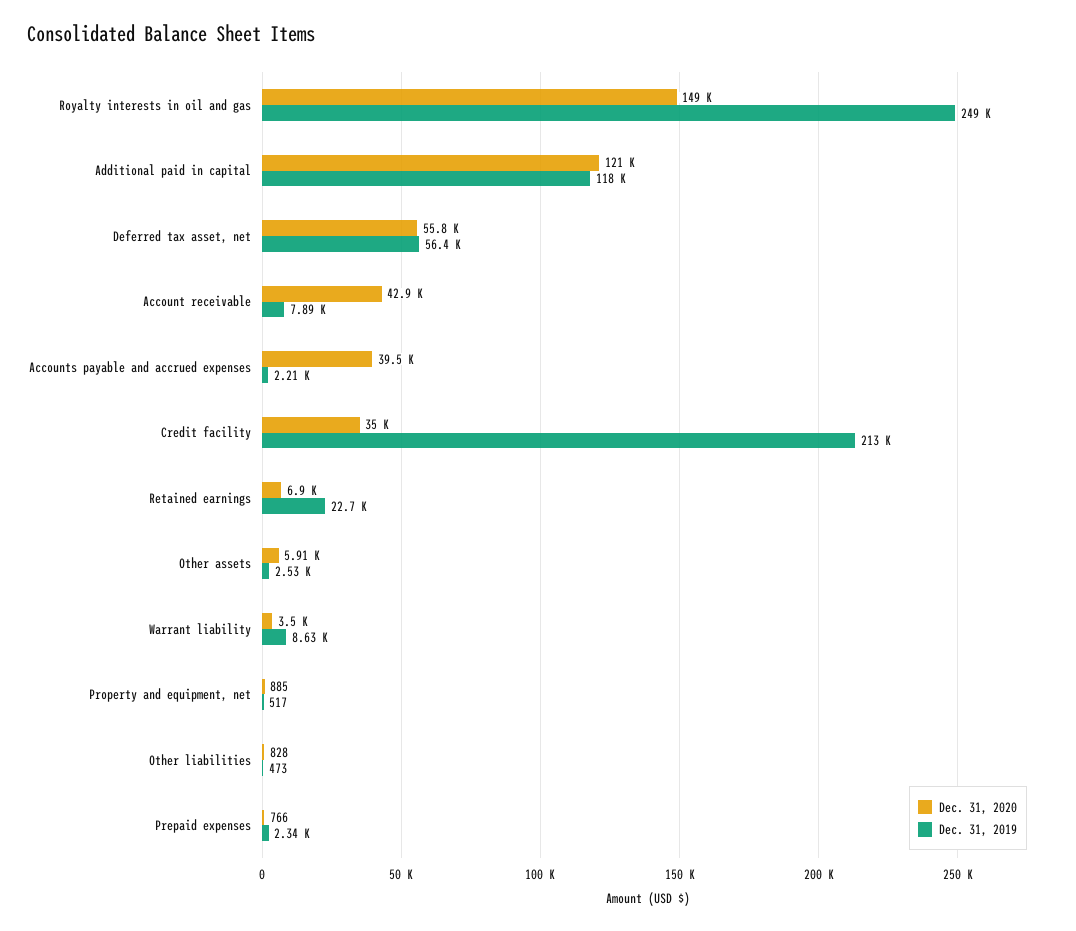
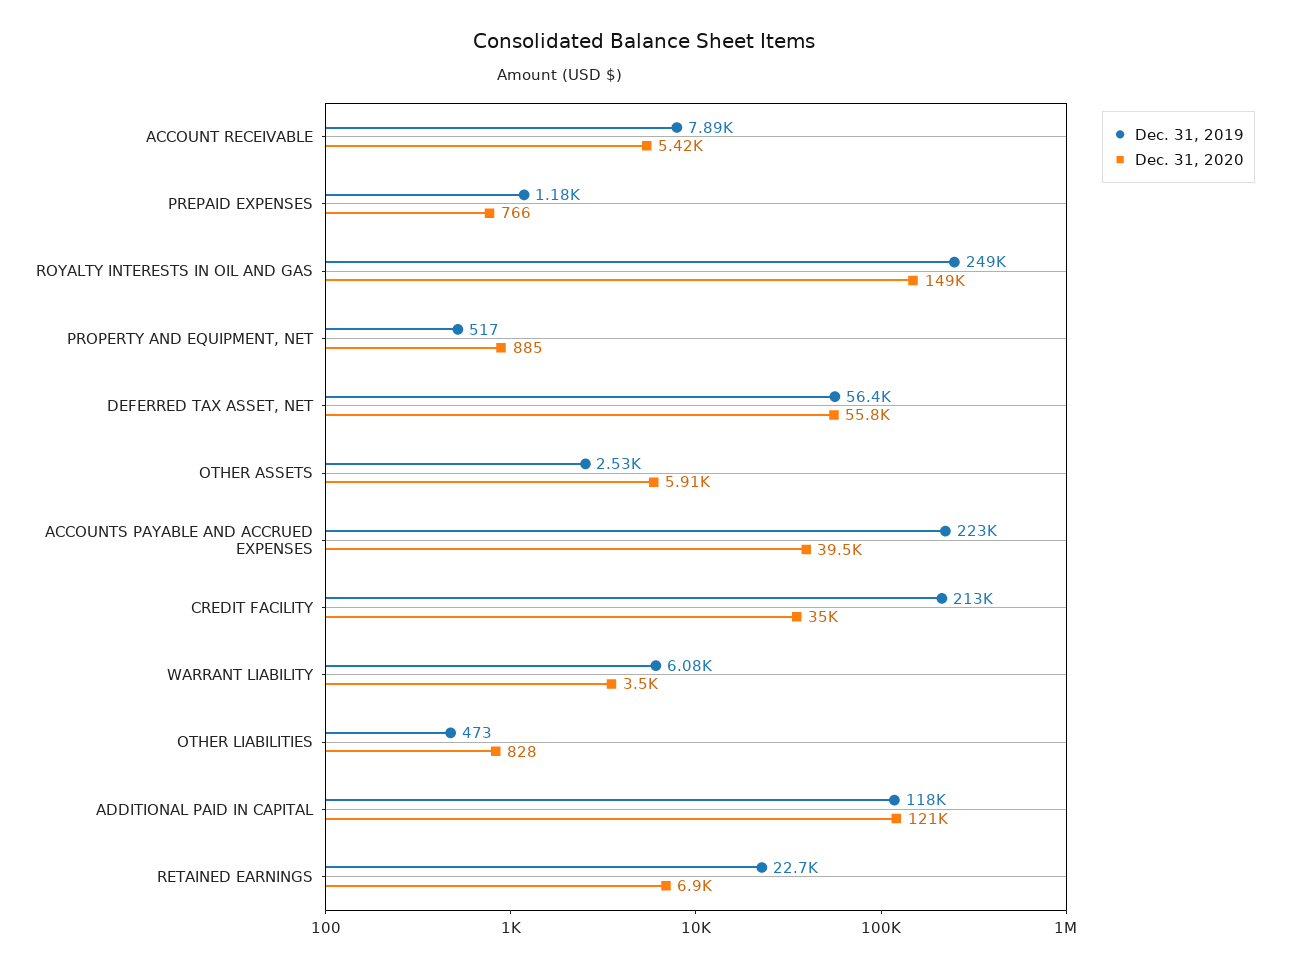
Dec. 31, 2020, Account receivable: 42900 -> 5420
Dec. 31, 2019, Accounts payable and accrued expenses: 2210 -> 223000
Dec. 31, 2019, Warrant liability: 8630 -> 6080
Dec. 31, 2019, Prepaid expenses: 2340 -> 1180

